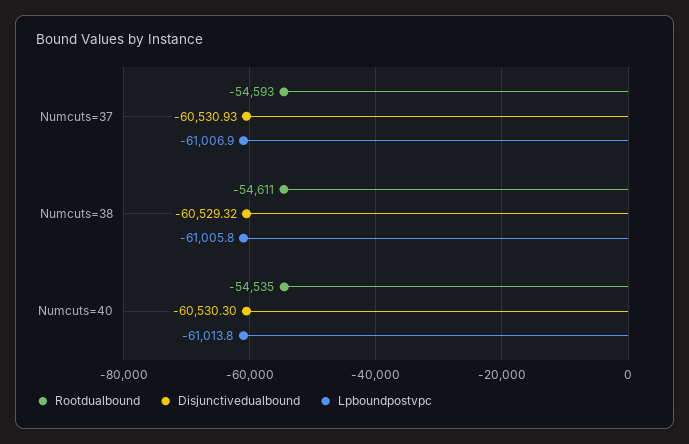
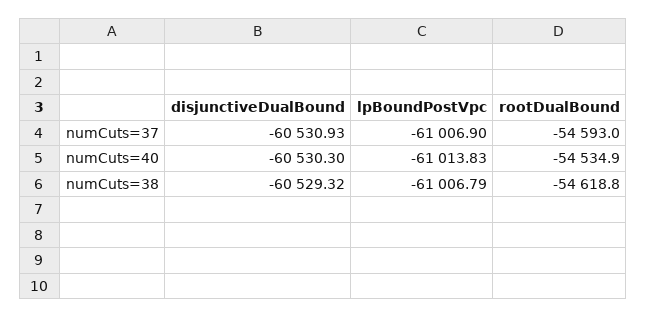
Rootdualbound, Numcuts=38: -54611 -> -54618.8
Lpboundpostvpc, Numcuts=38: -61005.8 -> -61006.79

